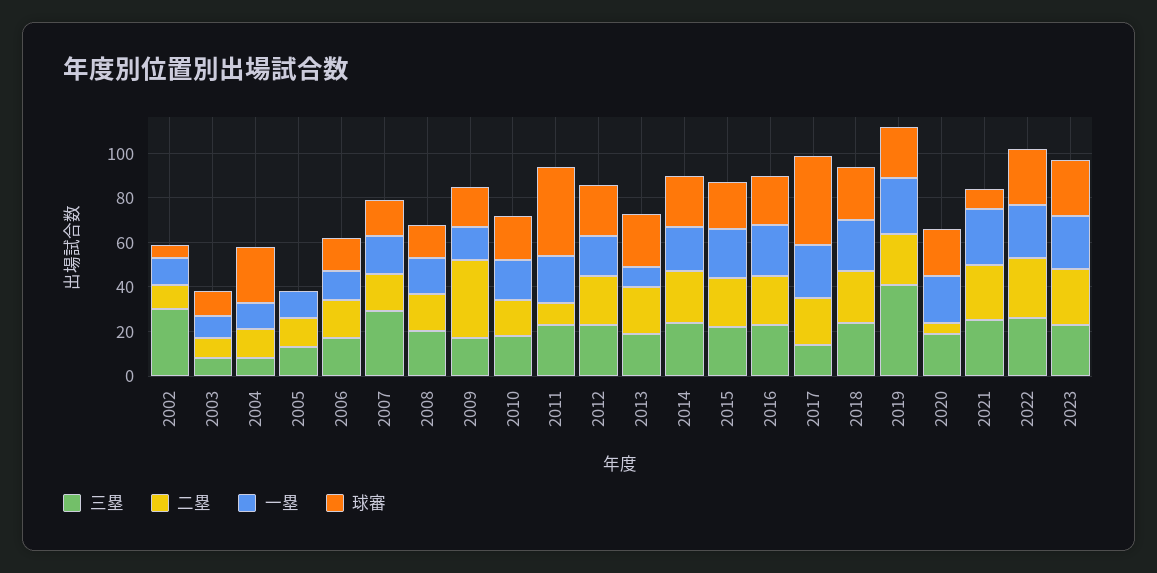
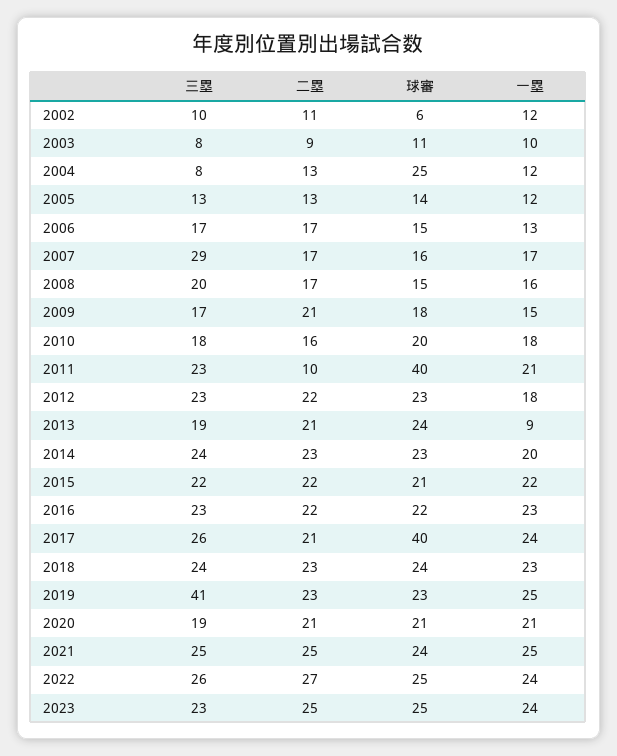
三塁, 2002: 30 -> 10
球審, 2005: 0 -> 14
二塁, 2009: 35 -> 21
三塁, 2017: 15 -> 26
二塁, 2020: 5 -> 21
球審, 2021: 10 -> 24

